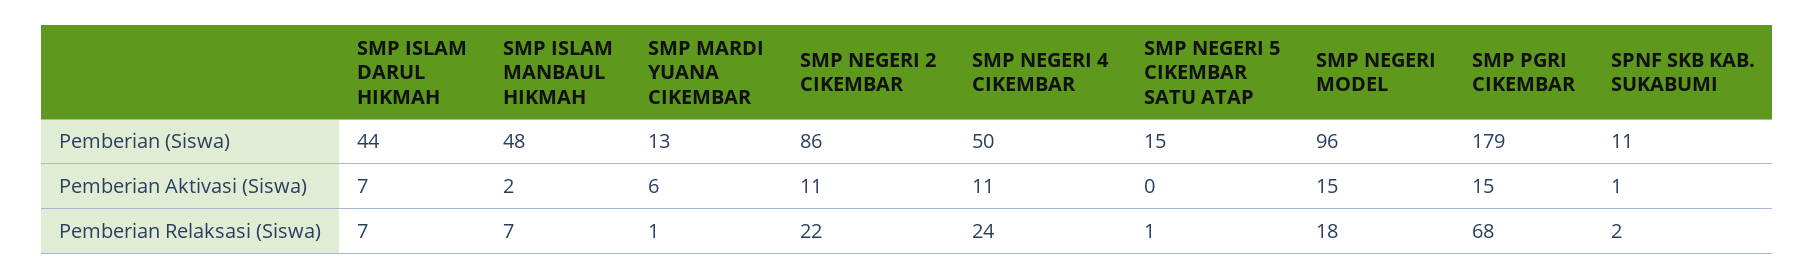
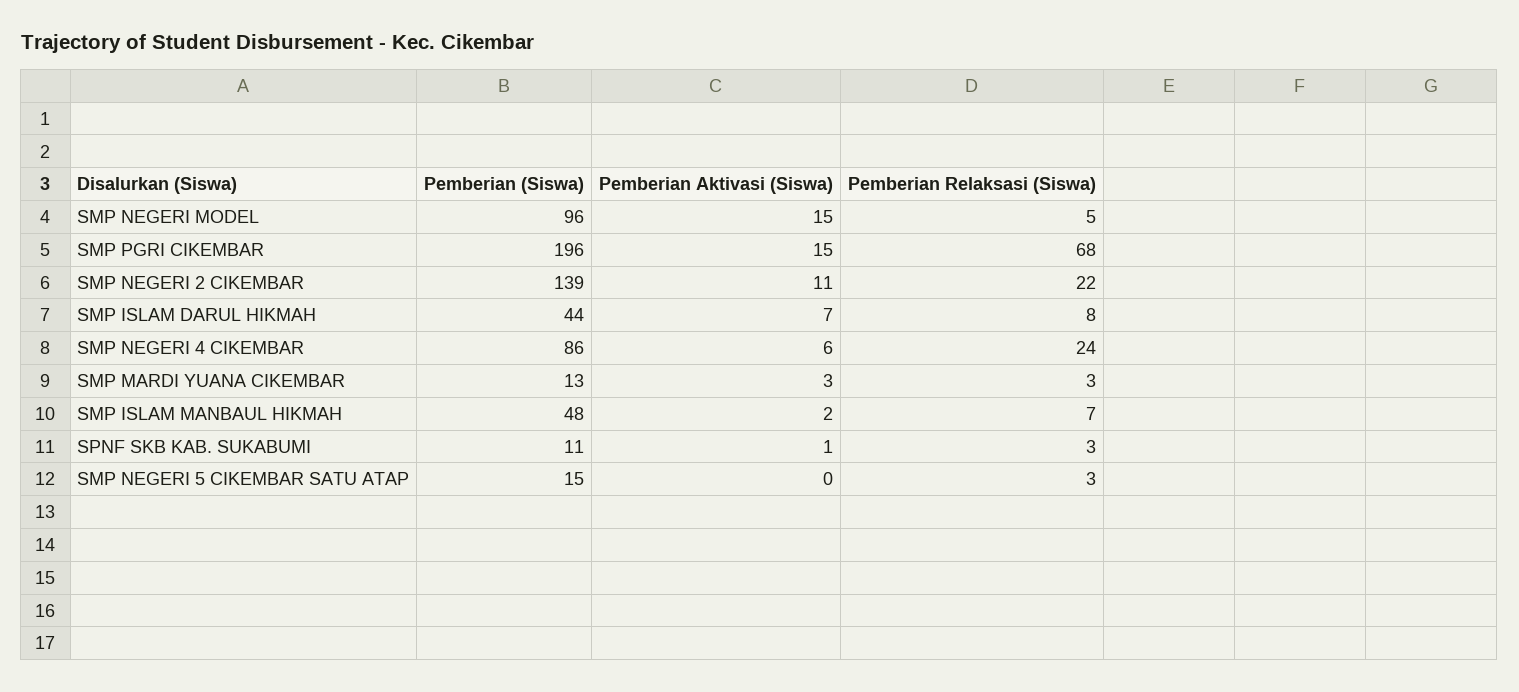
SMP NEGERI 2 CIKEMBAR, Pemberian (Siswa): 86 -> 139
SMP NEGERI 4 CIKEMBAR, Pemberian (Siswa): 50 -> 86
SMP PGRI CIKEMBAR, Pemberian (Siswa): 179 -> 196
SMP MARDI YUANA CIKEMBAR, Pemberian Aktivasi (Siswa): 6 -> 3
SMP NEGERI 4 CIKEMBAR, Pemberian Aktivasi (Siswa): 11 -> 6
SMP ISLAM DARUL HIKMAH, Pemberian Relaksasi (Siswa): 7 -> 8
SMP MARDI YUANA CIKEMBAR, Pemberian Relaksasi (Siswa): 1 -> 3
SMP NEGERI 5 CIKEMBAR SATU ATAP, Pemberian Relaksasi (Siswa): 1 -> 3
SMP NEGERI MODEL, Pemberian Relaksasi (Siswa): 18 -> 5
SPNF SKB KAB. SUKABUMI, Pemberian Relaksasi (Siswa): 2 -> 3

